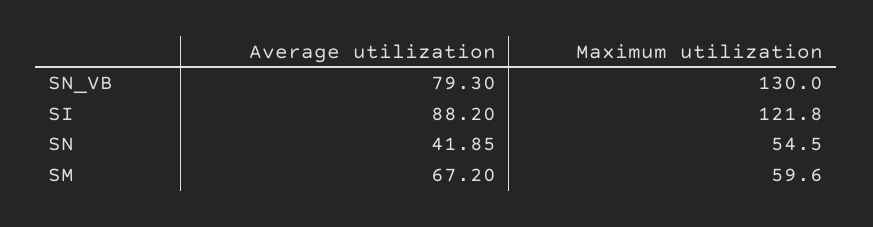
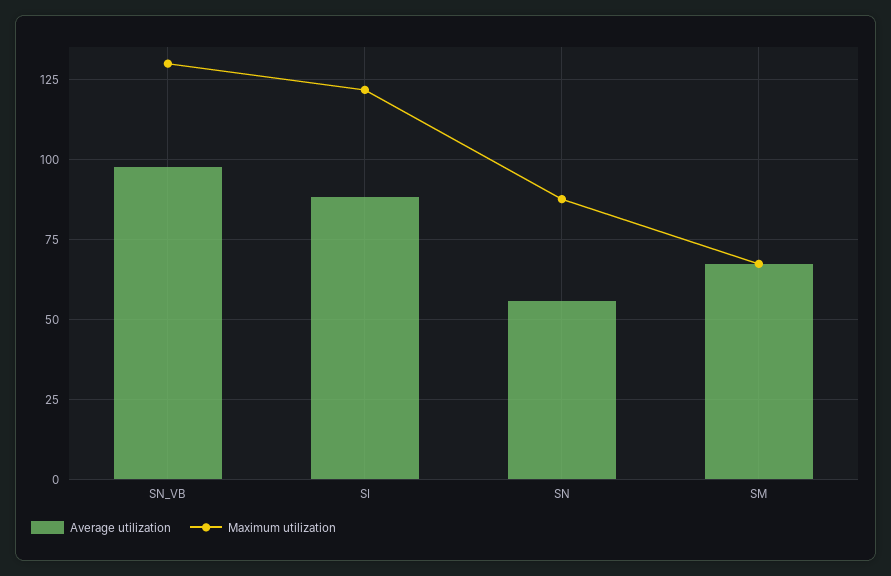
Average utilization, SN_VB: 79.3 -> 97.5
Average utilization, SN: 41.85 -> 55
Maximum utilization, SN: 54.5 -> 87.5
Maximum utilization, SM: 59.6 -> 67.5

